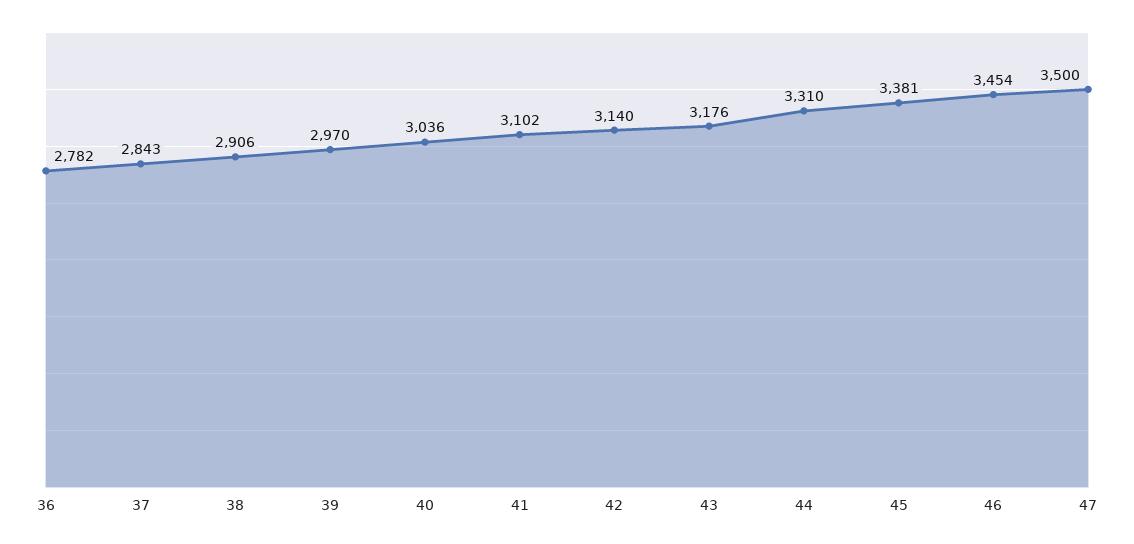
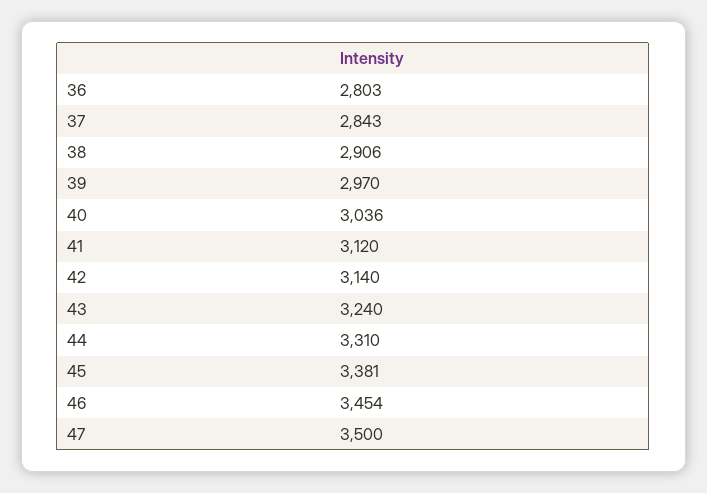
36: 2782 -> 2803
41: 3102 -> 3120
43: 3176 -> 3240

